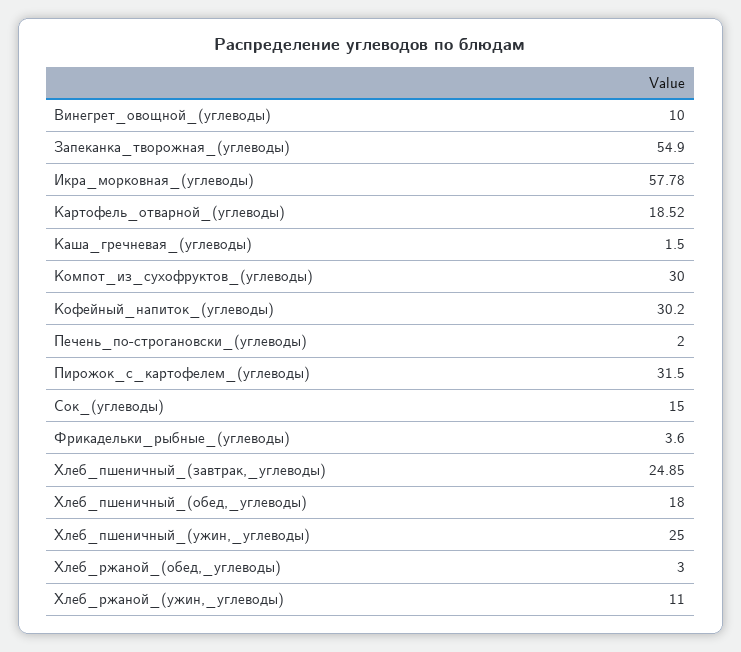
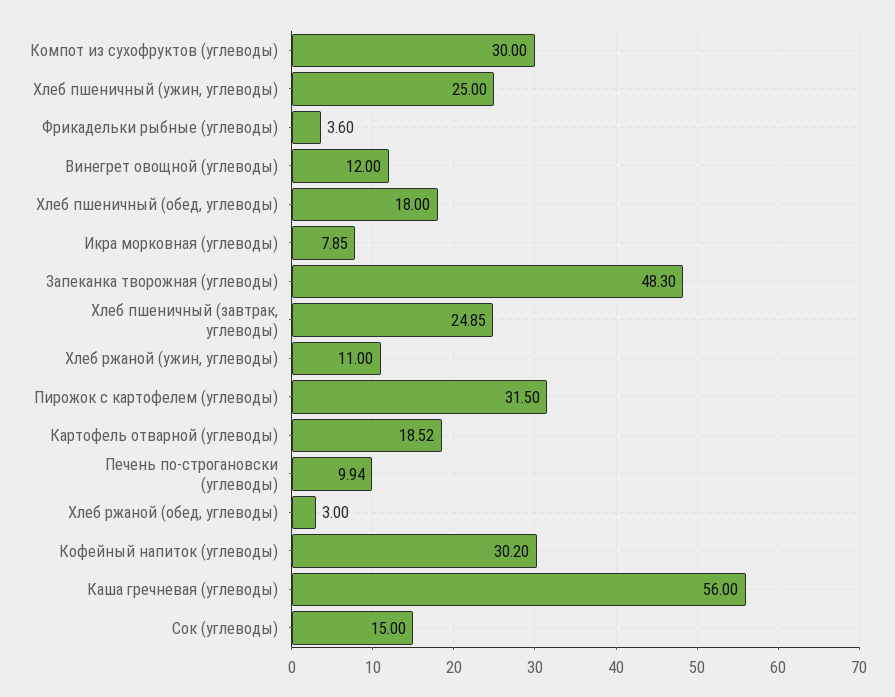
Винегрет_овощной_(углеводы): 10 -> 12
Запеканка_творожная_(углеводы): 54.9 -> 48.3
Икра_морковная_(углеводы): 57.78 -> 7.85
Каша_гречневая_(углеводы): 1.5 -> 56
Печень_по-строгановски_(углеводы): 2 -> 9.94

